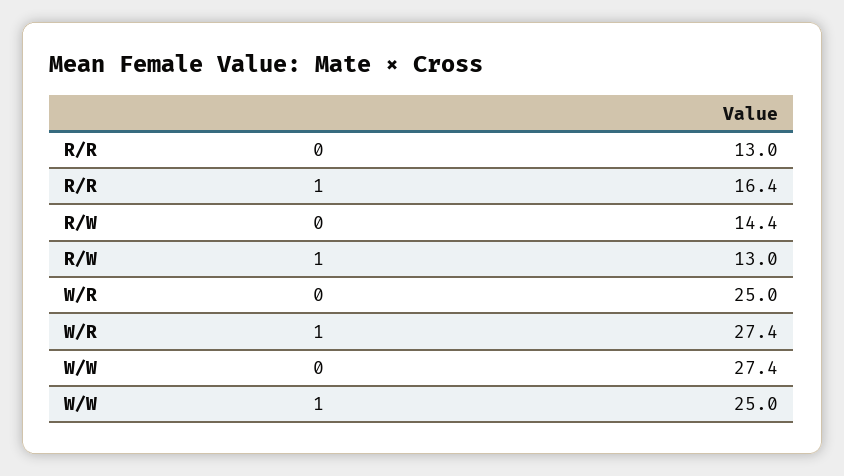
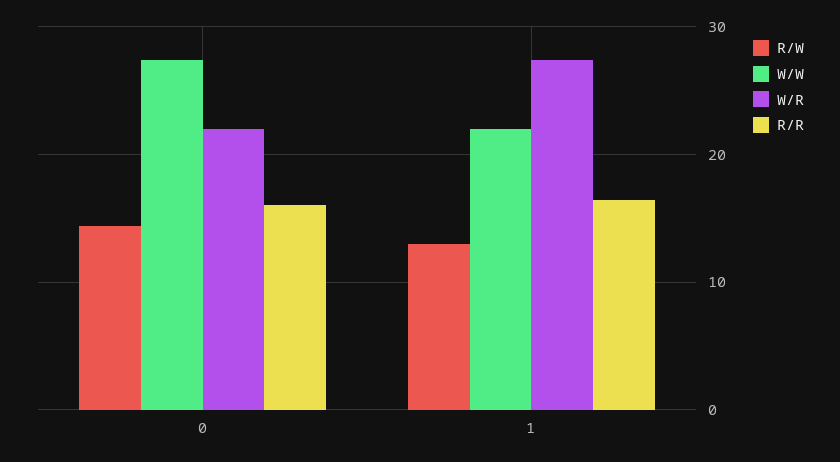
R/R, 0: 13 -> 16
W/R, 0: 25 -> 22
W/W, 1: 25 -> 22

